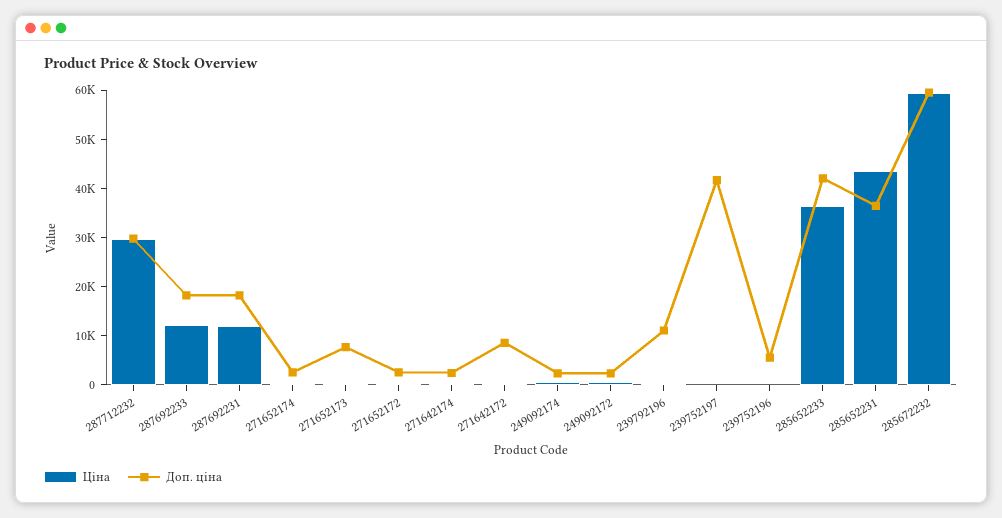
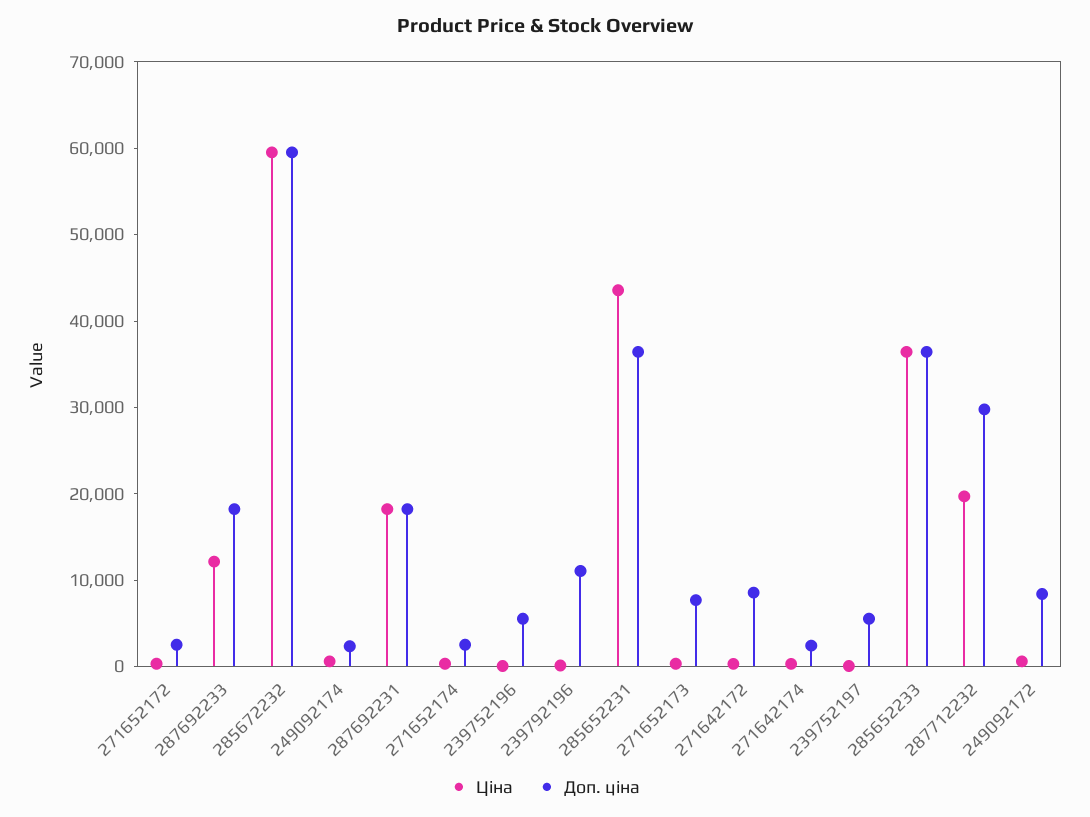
Ціна, 287712232: 30000 -> 20000
Ціна, 287692231: 12000 -> 18000
Доп. ціна, 249092172: 2000 -> 8000
Доп. ціна, 239752197: 42000 -> 6000
Доп. ціна, 285652233: 42000 -> 36000

